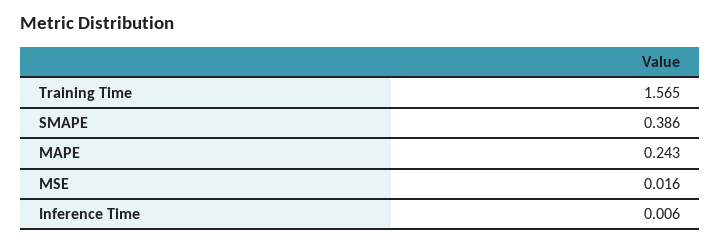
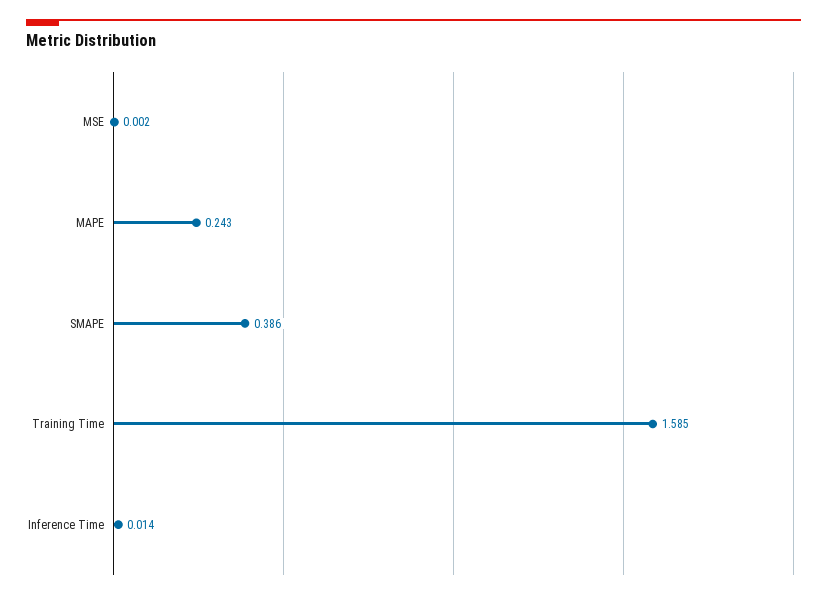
Training Time: 1.565 -> 1.585
MSE: 0.016 -> 0.002
Inference Time: 0.006 -> 0.014

